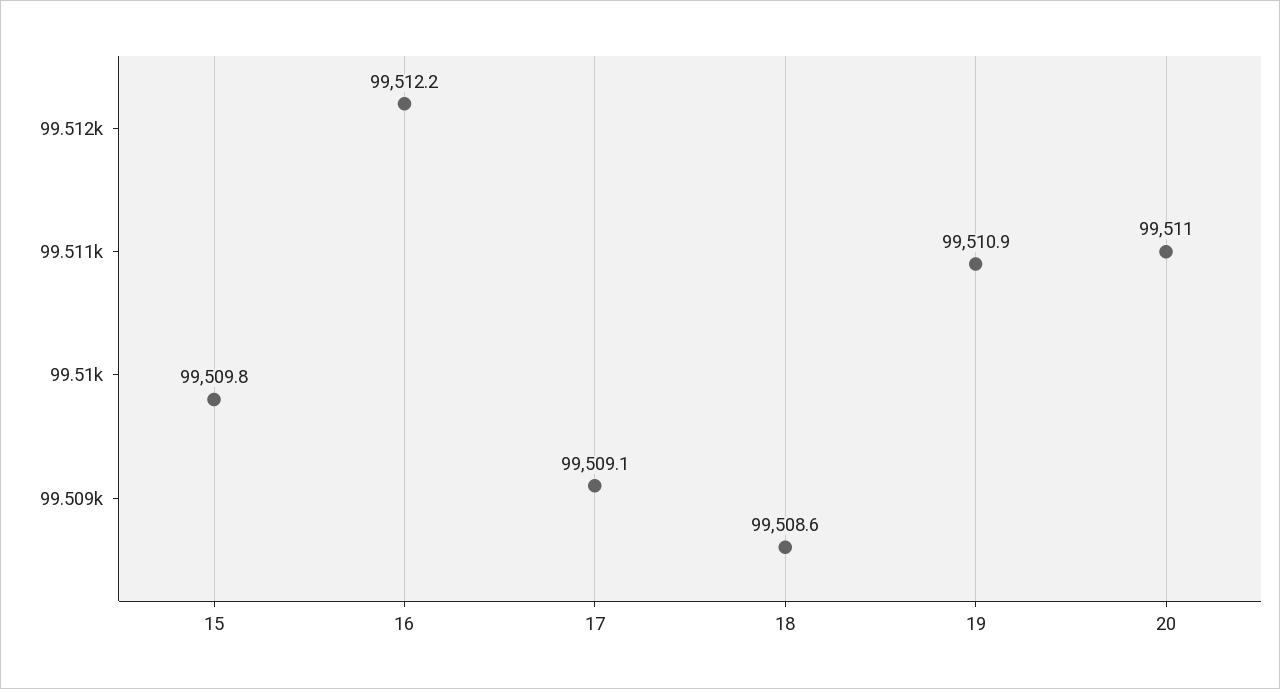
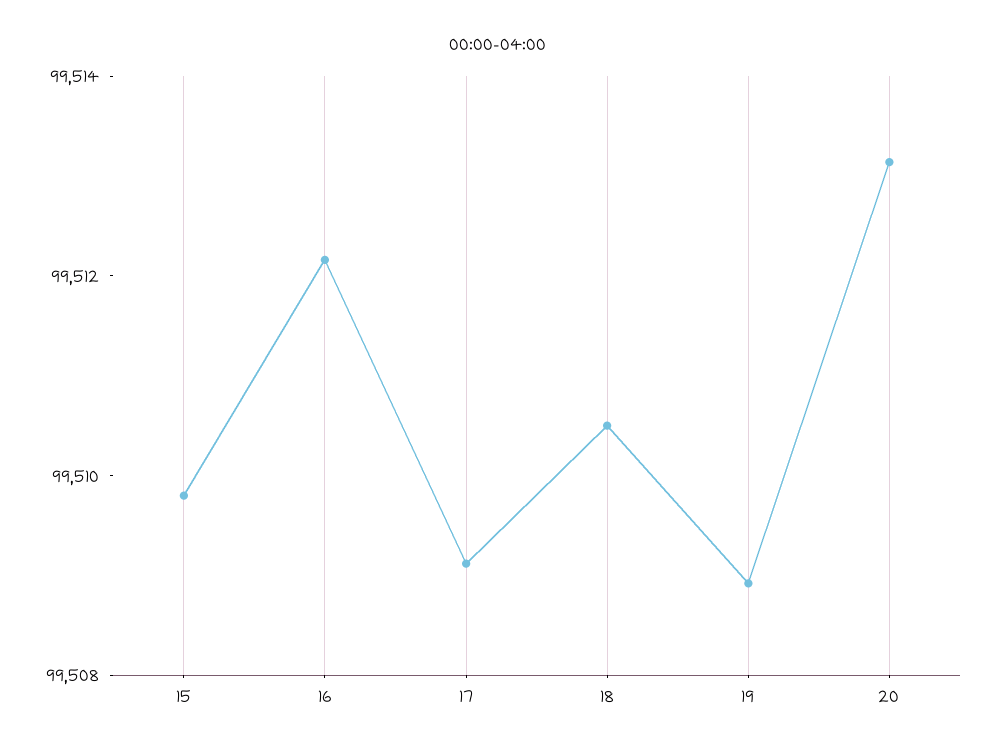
18: 99508.6 -> 99510.5
19: 99510.9 -> 99509
20: 99511 -> 99513

